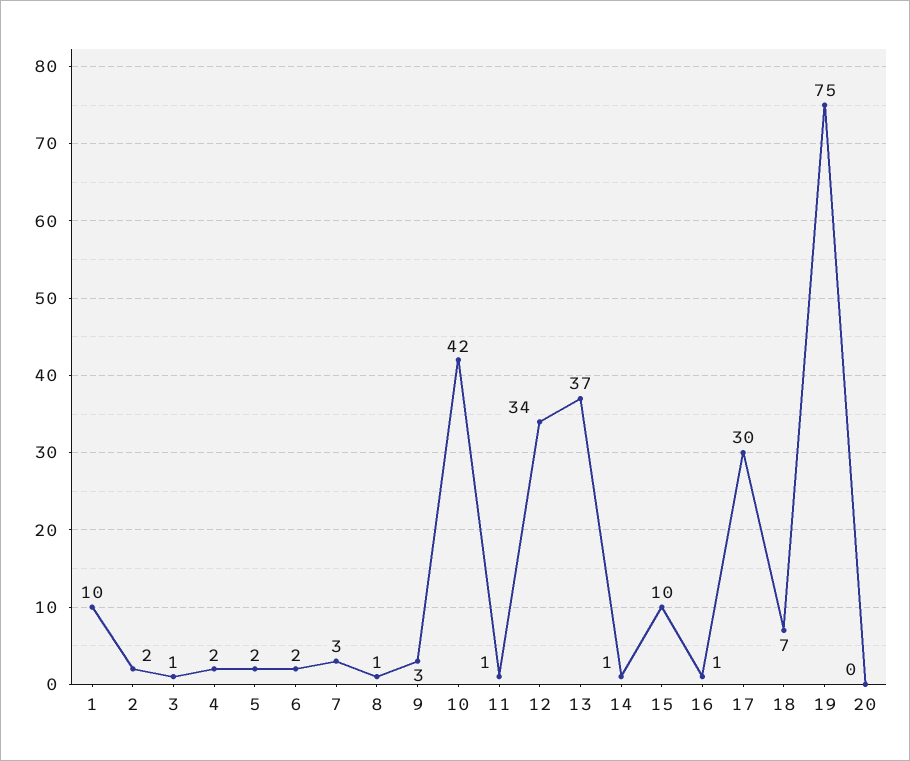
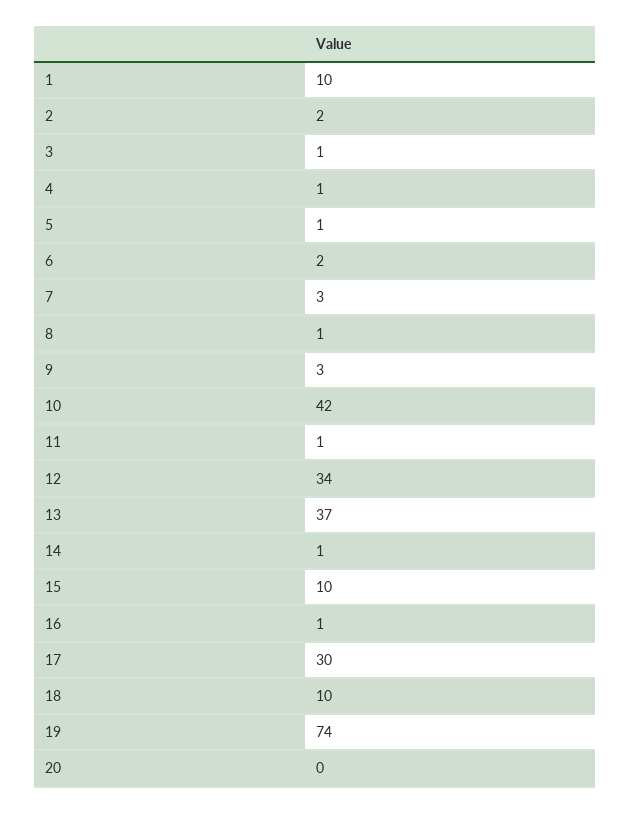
4: 2 -> 1
5: 2 -> 1
18: 7 -> 10
19: 75 -> 74

